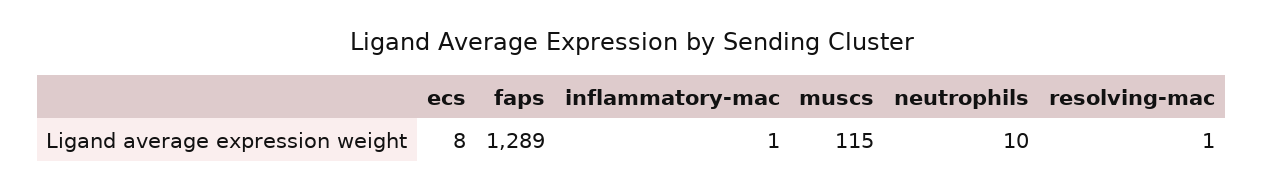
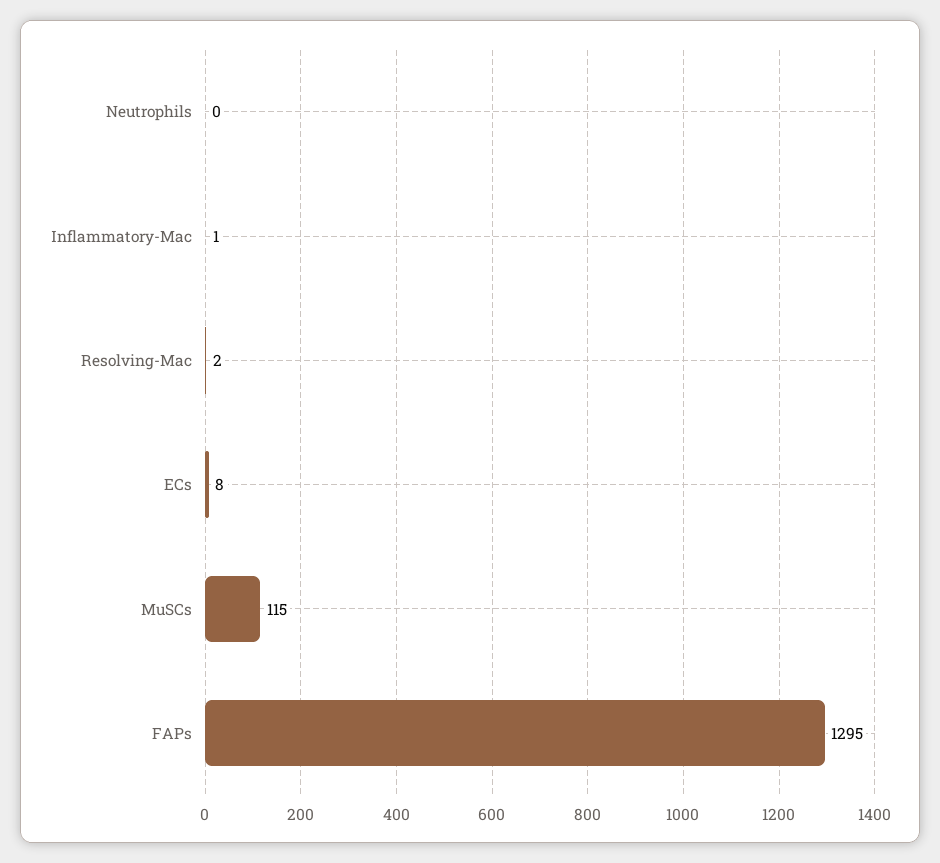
faps: 1289 -> 1295
neutrophils: 10 -> 0
resolving-mac: 1 -> 2

